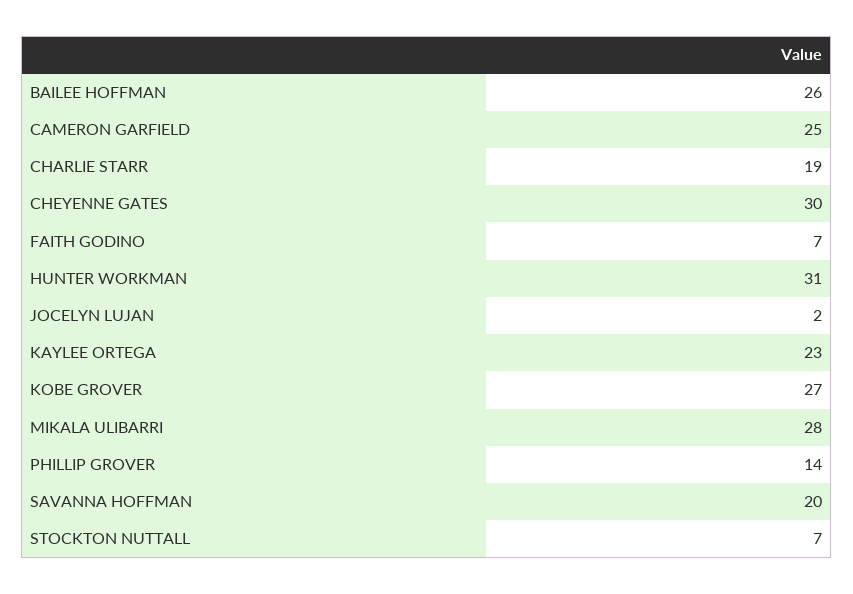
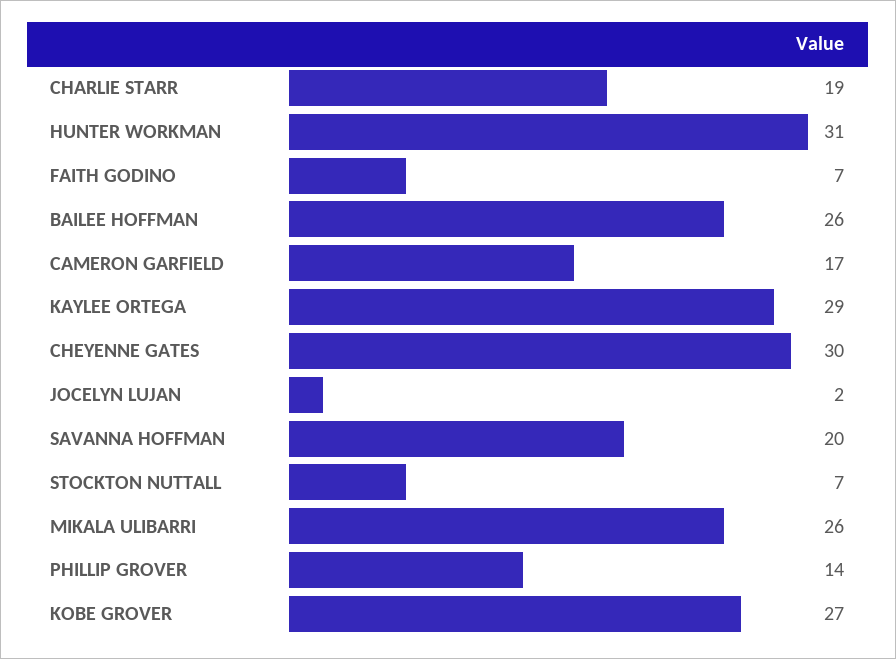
CAMERON GARFIELD: 25 -> 17
KAYLEE ORTEGA: 23 -> 29
MIKALA ULIBARRI: 28 -> 26

